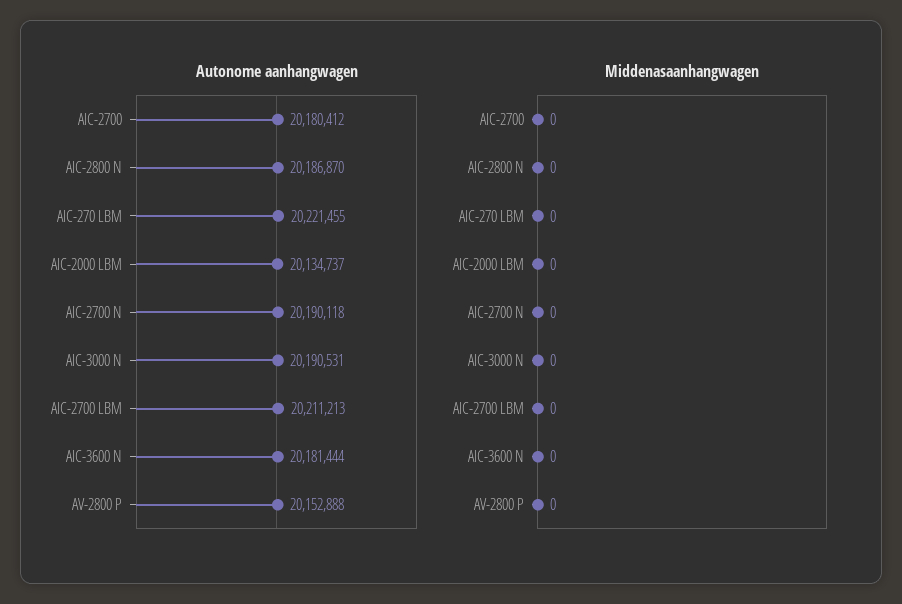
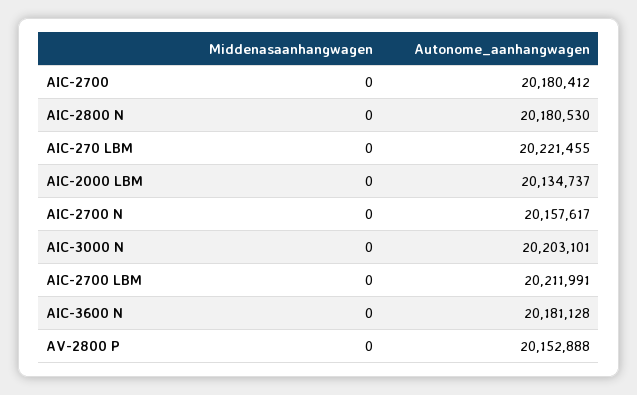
Autonome aanhangwagen, AIC-2800 N: 20186870 -> 20180530
Autonome aanhangwagen, AIC-2700 N: 20190118 -> 20157617
Autonome aanhangwagen, AIC-3000 N: 20190531 -> 20203101
Autonome aanhangwagen, AIC-2700 LBM: 20211213 -> 20211991
Autonome aanhangwagen, AIC-3600 N: 20181444 -> 20181128

